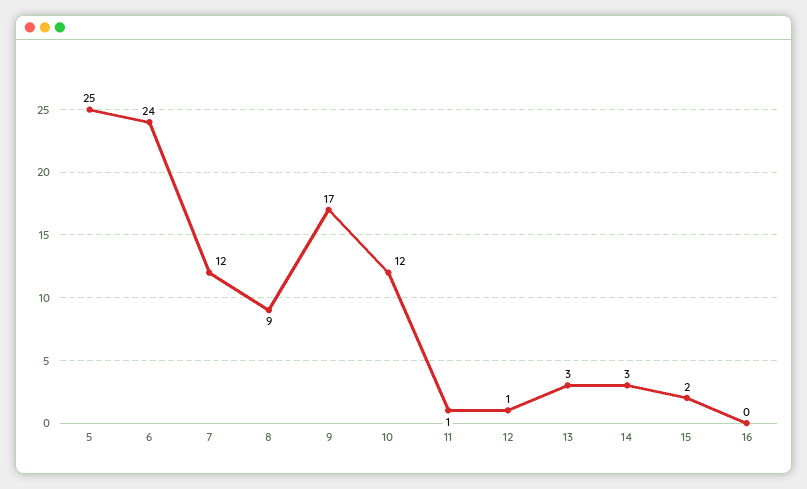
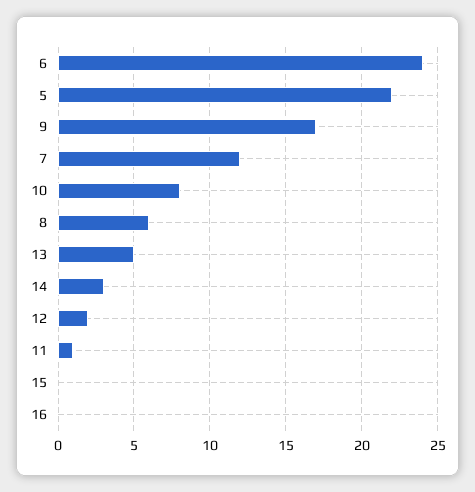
5: 25 -> 22
8: 9 -> 6
10: 12 -> 8
12: 1 -> 2
13: 3 -> 5
15: 2 -> 0

